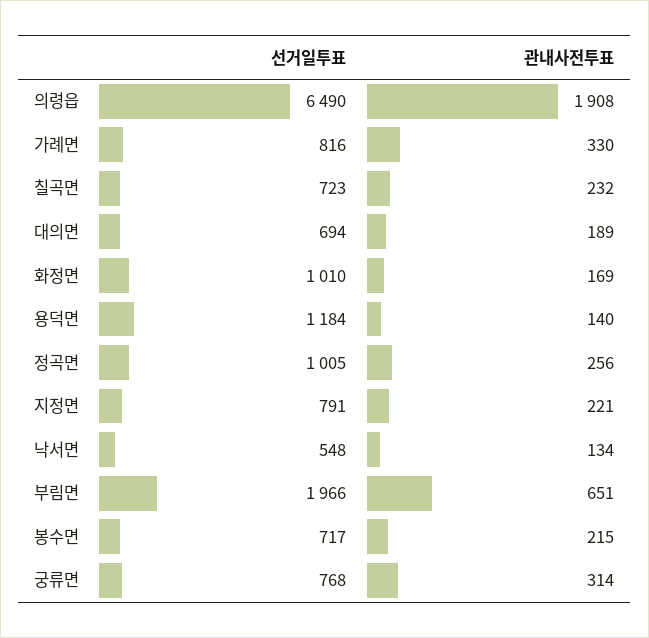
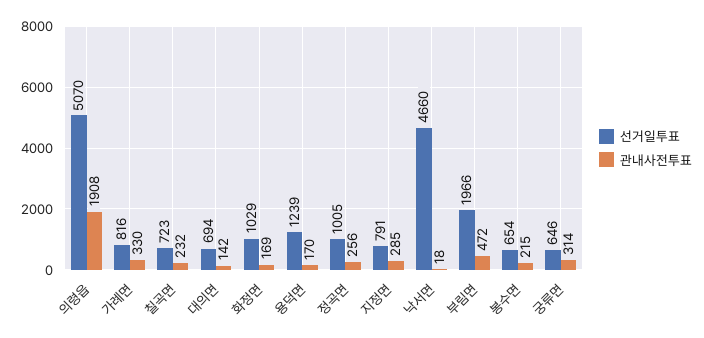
선거일투표, 의령읍: 6490 -> 5070
관내사전투표, 대의면: 189 -> 142
선거일투표, 화정면: 1010 -> 1029
선거일투표, 용덕면: 1184 -> 1239
관내사전투표, 용덕면: 140 -> 170
관내사전투표, 지정면: 221 -> 285
선거일투표, 낙서면: 548 -> 4660
관내사전투표, 낙서면: 134 -> 18
관내사전투표, 부림면: 651 -> 472
선거일투표, 봉수면: 717 -> 654
선거일투표, 궁류면: 768 -> 646

